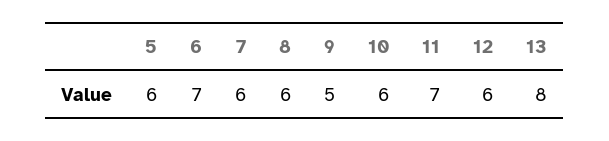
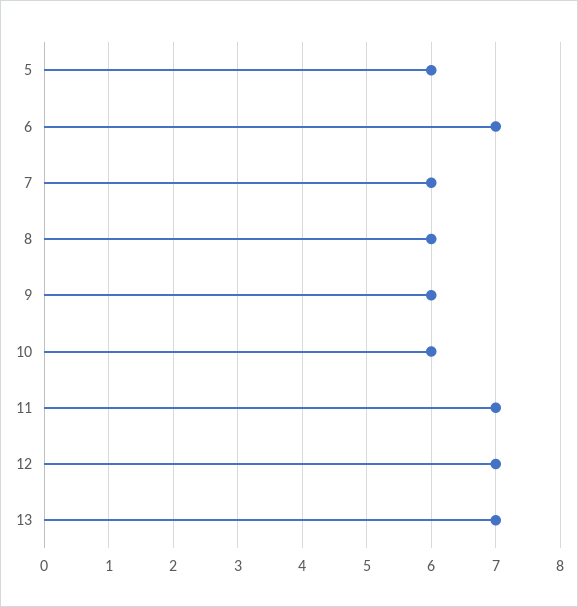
9: 5 -> 6
12: 6 -> 7
13: 8 -> 7

